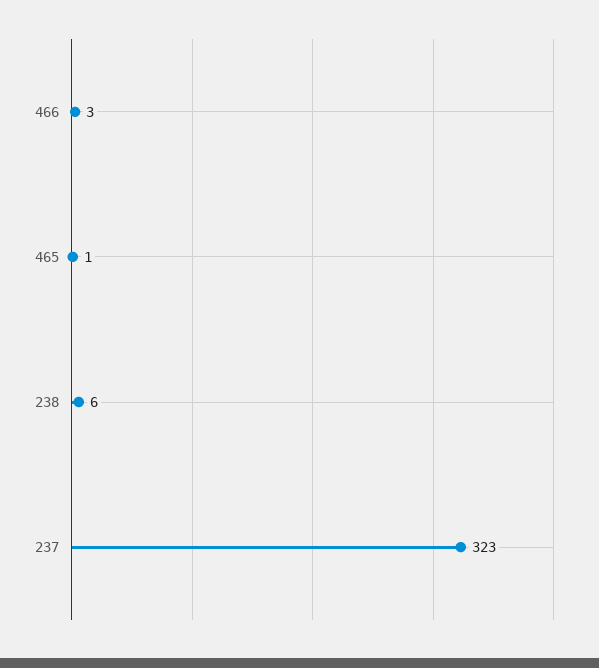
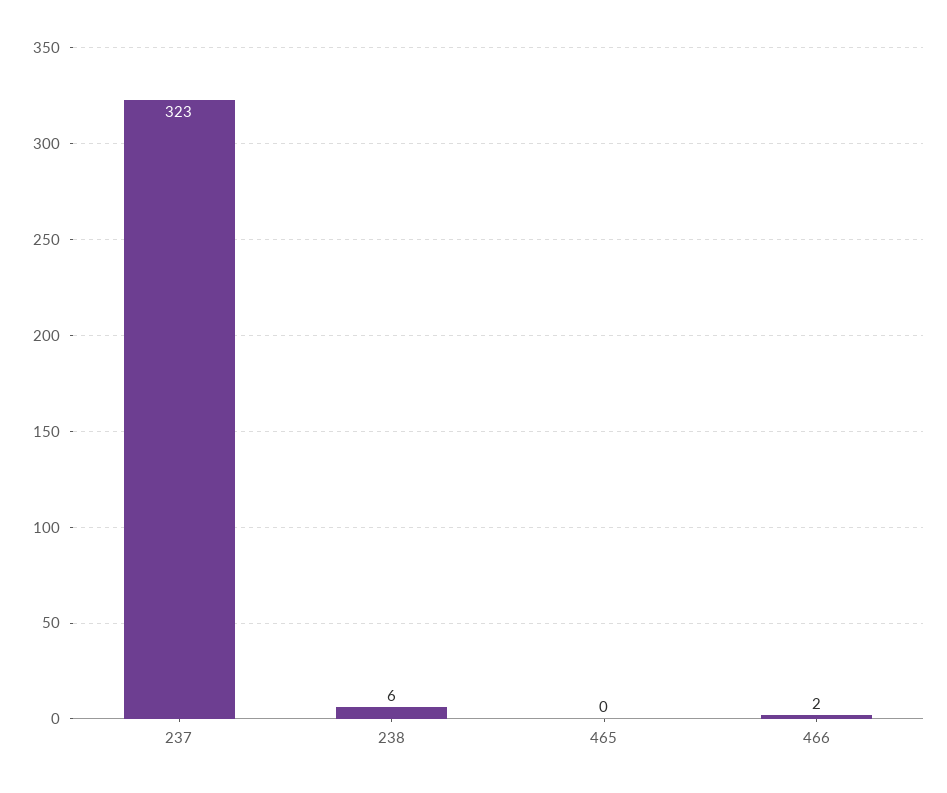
466: 3 -> 2
465: 1 -> 0

